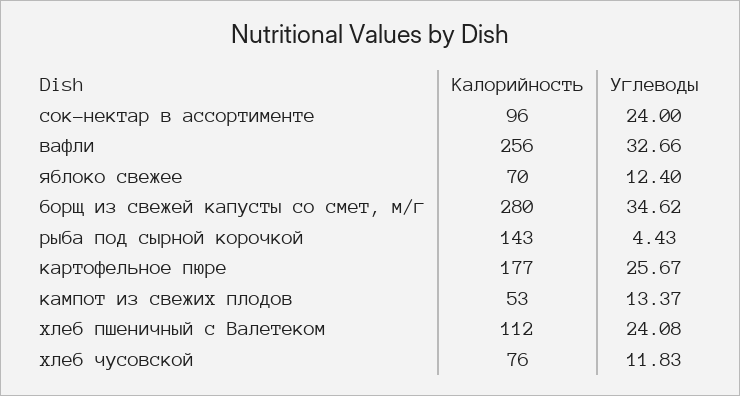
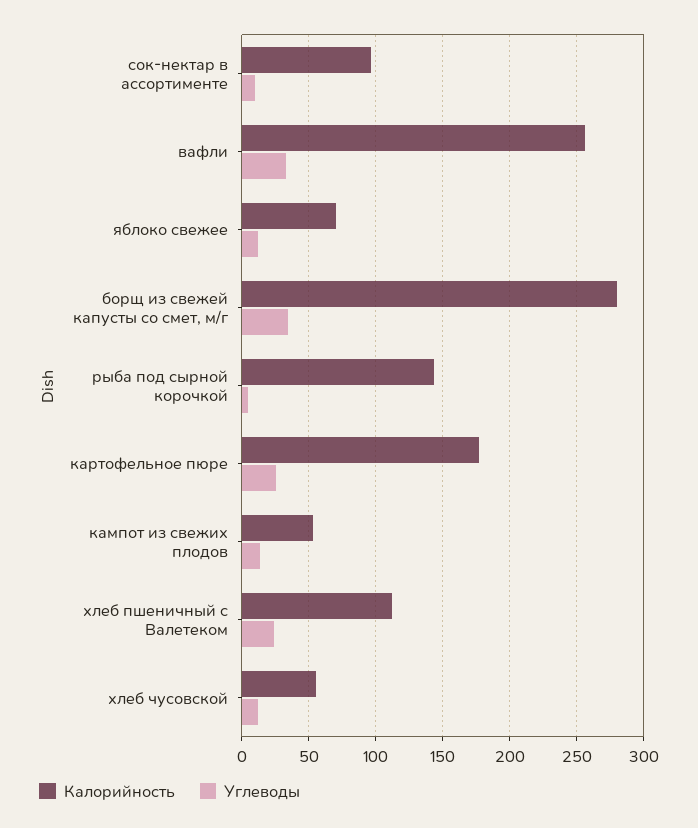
Углеводы, сок-нектар в ассортименте: 24 -> 10
Калорийность, хлеб чусовской: 76 -> 55

